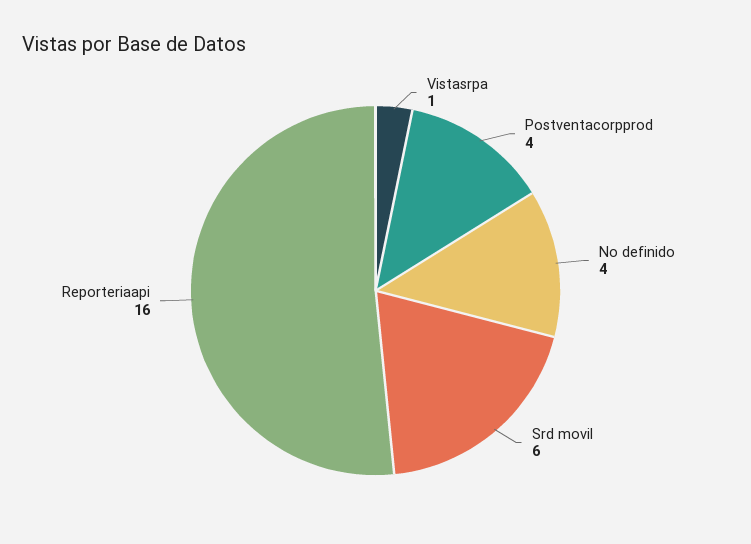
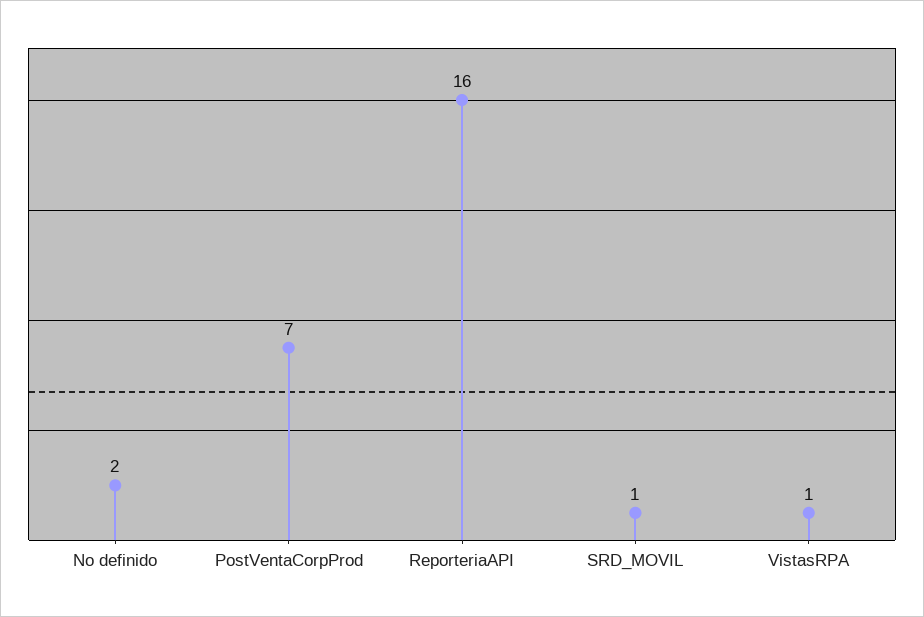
Postventacorpprod: 4 -> 7
No definido: 4 -> 2
Srd movil: 6 -> 1

